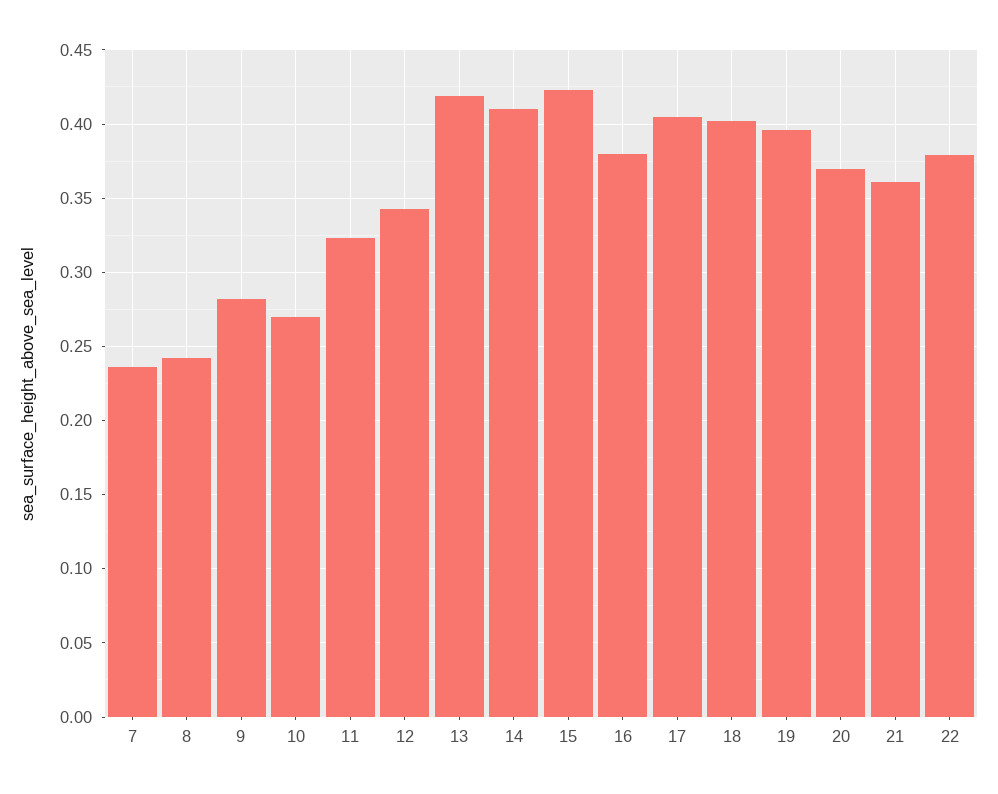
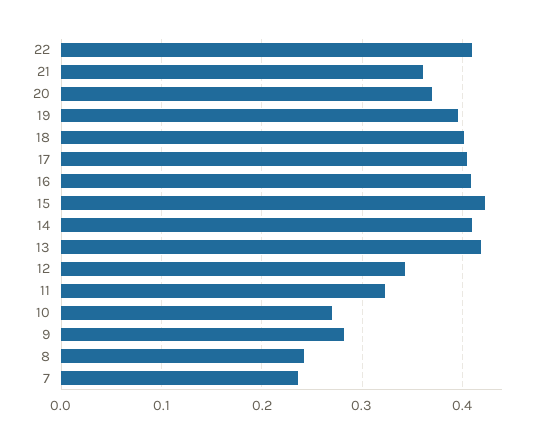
16: 0.38 -> 0.41
22: 0.38 -> 0.41

